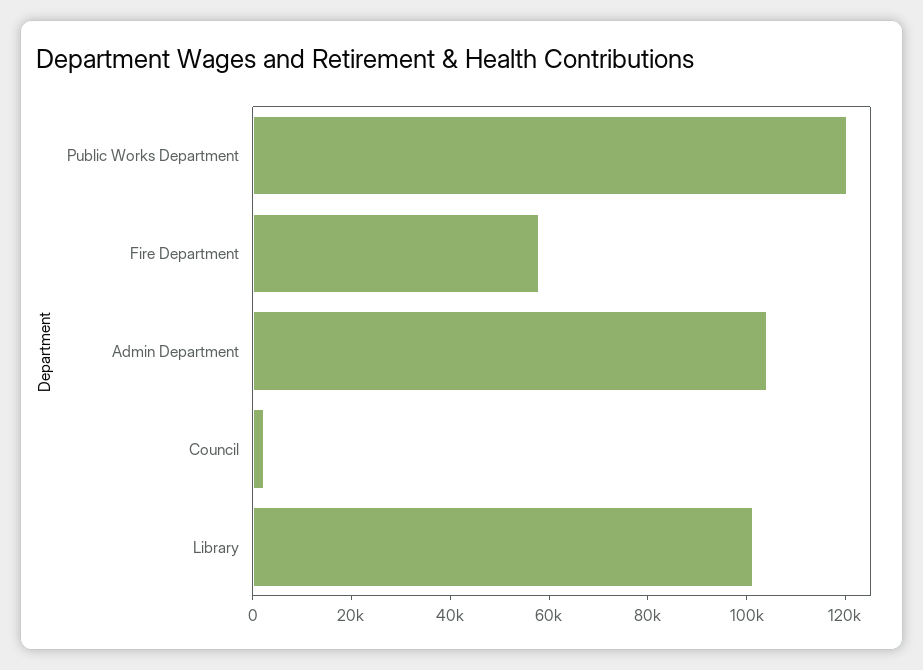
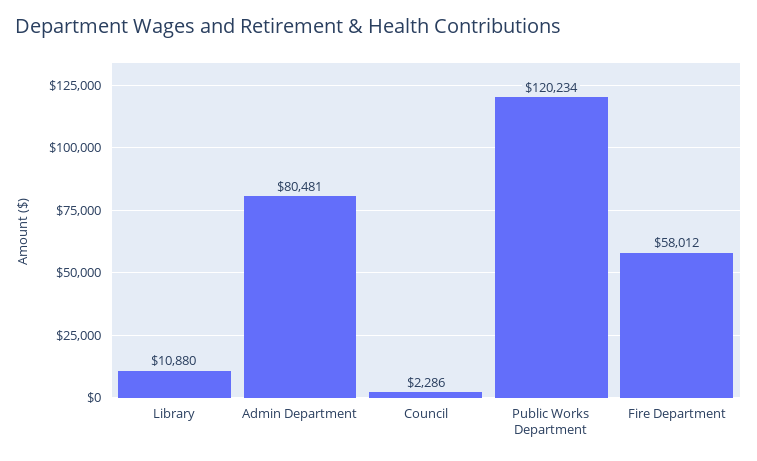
Admin Department: 105000 -> 80481
Library: 100000 -> 10880

